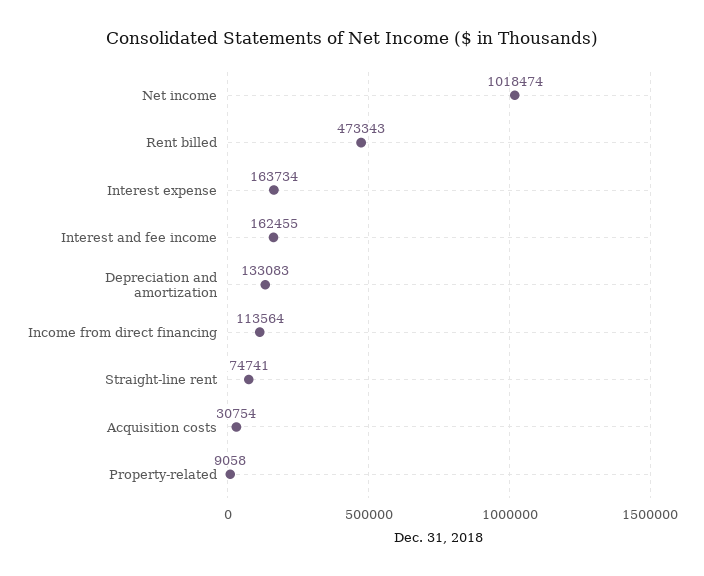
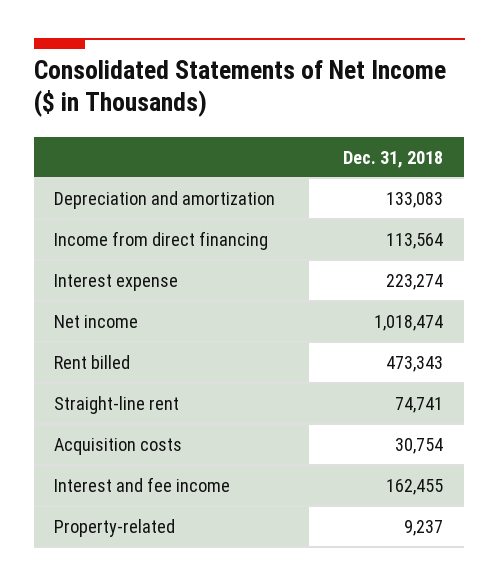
Interest expense: 163734 -> 223274
Property-related: 9058 -> 9237

